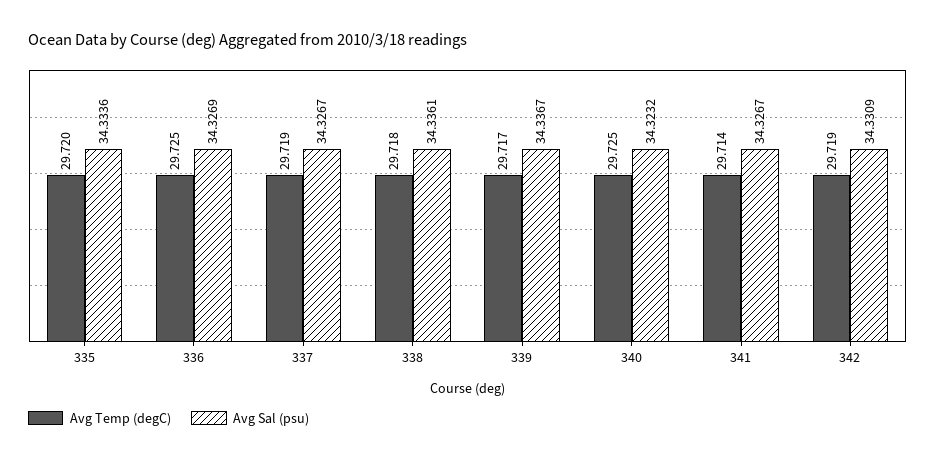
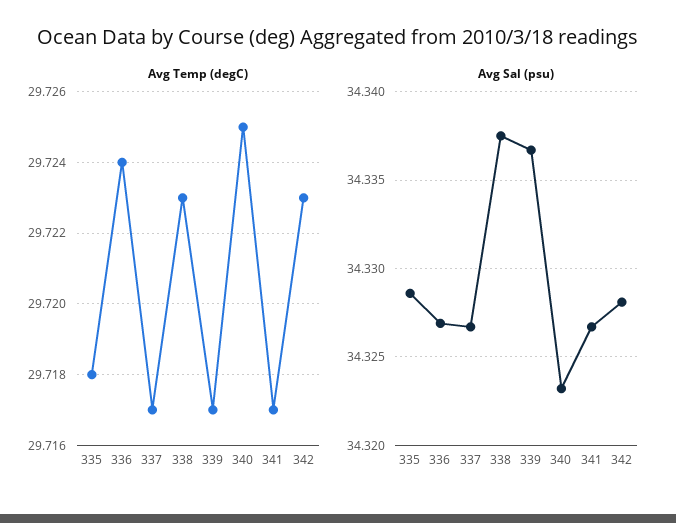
Avg Temp (degC), 335: 29.72 -> 29.718
Avg Sal (psu), 335: 34.3336 -> 34.3285
Avg Temp (degC), 336: 29.725 -> 29.724
Avg Temp (degC), 337: 29.719 -> 29.717
Avg Temp (degC), 338: 29.718 -> 29.723
Avg Sal (psu), 338: 34.3361 -> 34.3375
Avg Temp (degC), 341: 29.714 -> 29.717
Avg Temp (degC), 342: 29.719 -> 29.723
Avg Sal (psu), 342: 34.3309 -> 34.328

